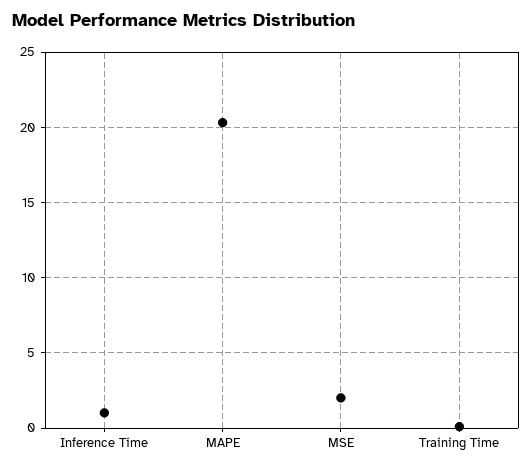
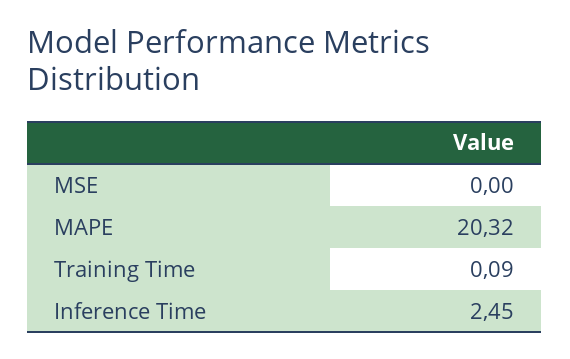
Inference Time: 1 -> 2.45
MSE: 2 -> 0

